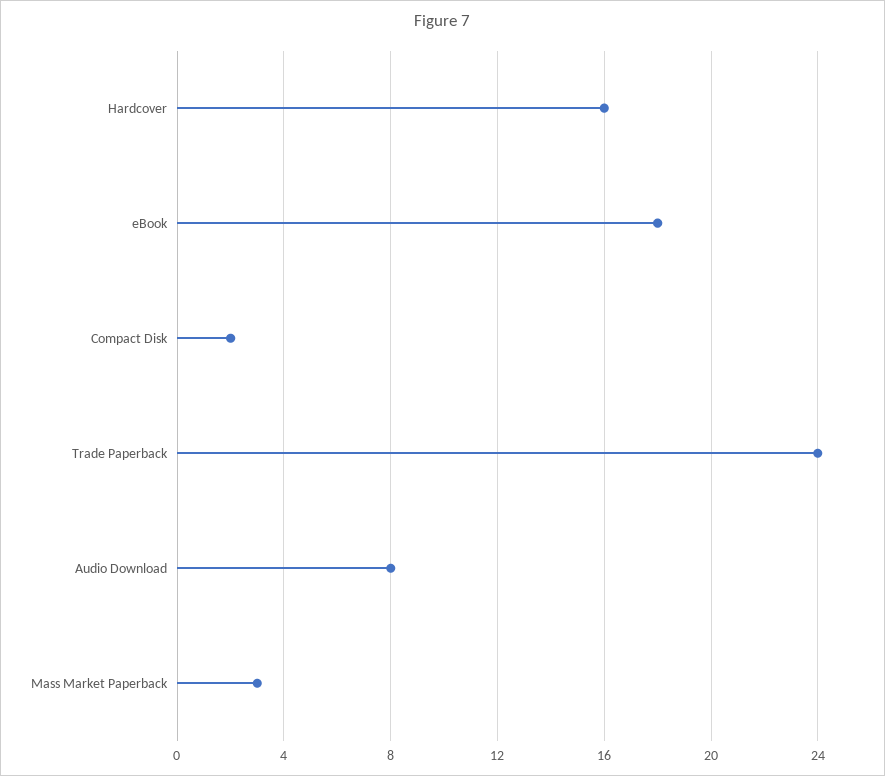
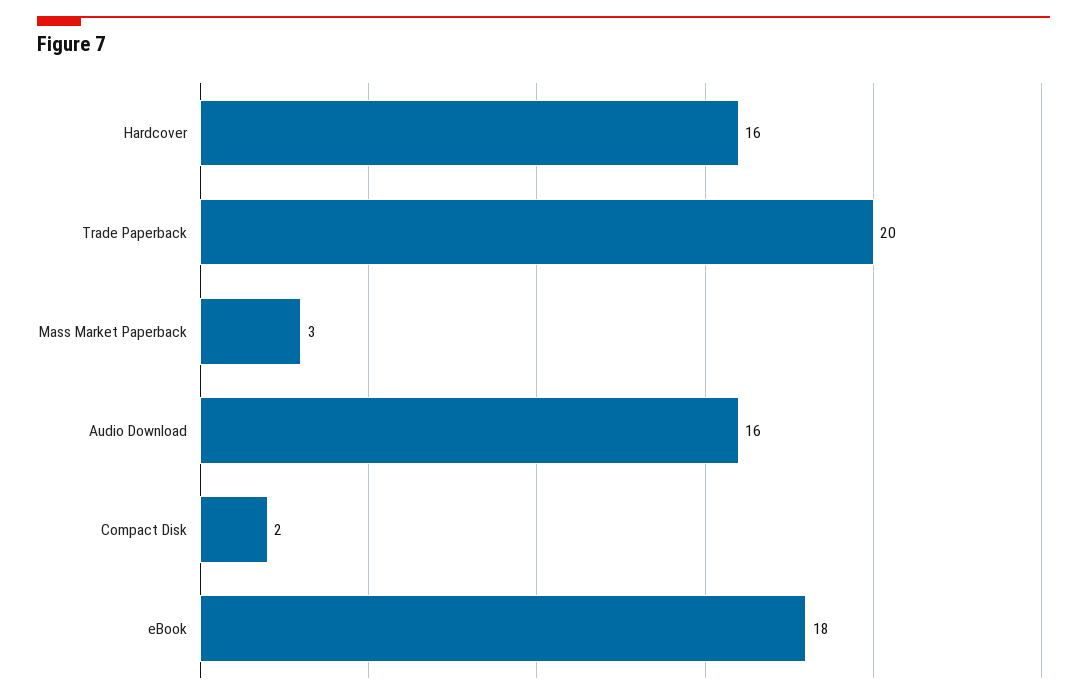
Trade Paperback: 24 -> 20
Audio Download: 8 -> 16

